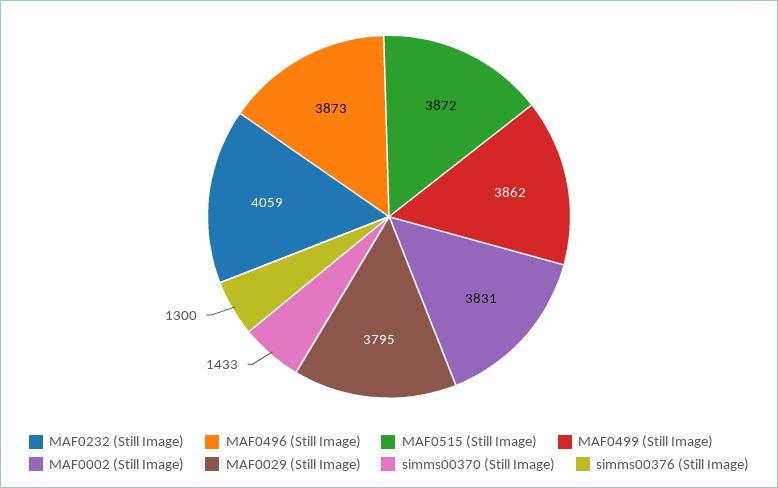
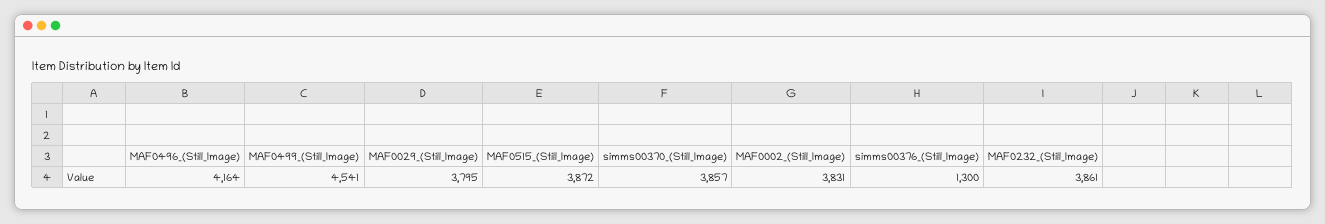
MAF0232 (Still Image): 4059 -> 3861
MAF0496 (Still Image): 3873 -> 4164
MAF0499 (Still Image): 3862 -> 4541
simms00370 (Still Image): 1433 -> 3857

